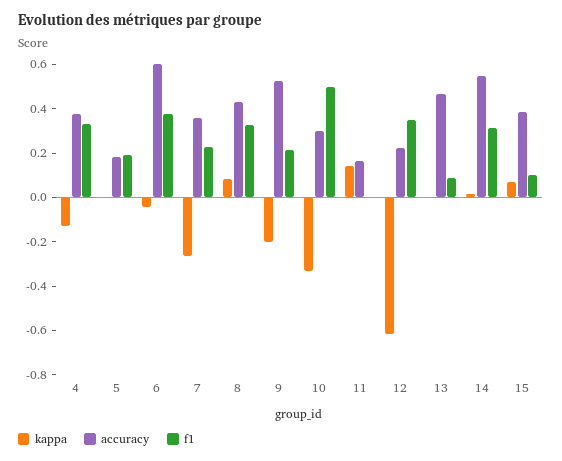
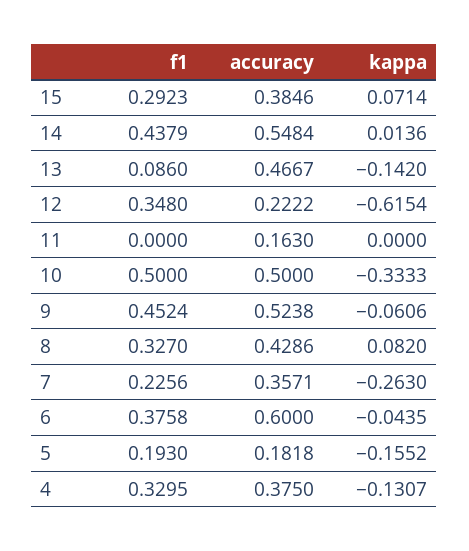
kappa, 5: 0 -> -0.1552
kappa, 9: -0.2 -> -0.0606
f1, 9: 0.2 -> 0.4524
accuracy, 10: 0.3 -> 0.5
kappa, 11: 0.15 -> 0
kappa, 13: 0 -> -0.142
f1, 14: 0.3 -> 0.4379
f1, 15: 0.1 -> 0.2923

